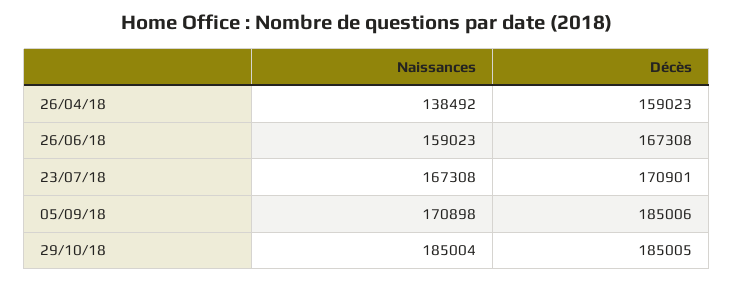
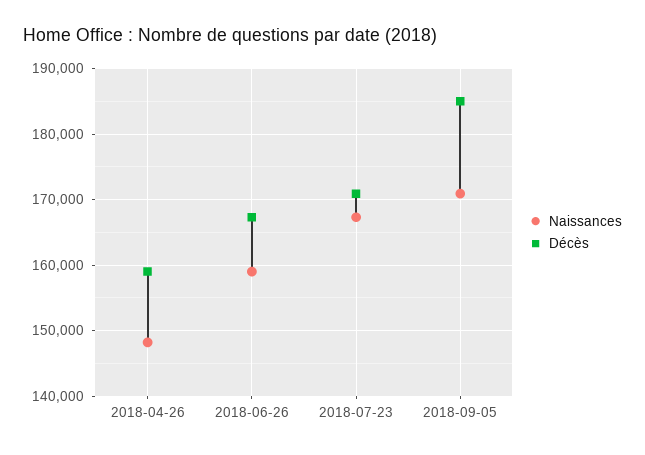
Naissances, 26/04/18: 138492 -> 148000
Naissances, 29/10/18: 185004 -> none
Décès, 29/10/18: 185005 -> none

